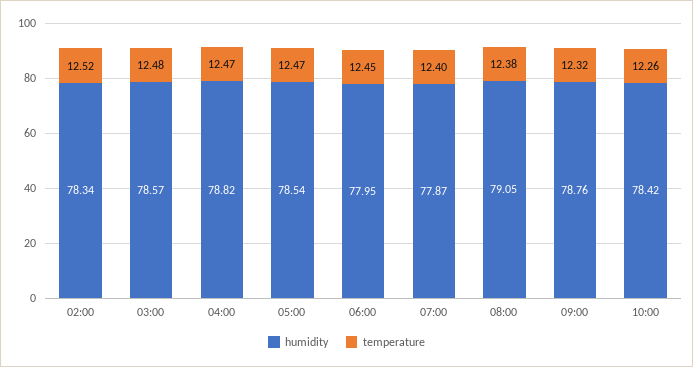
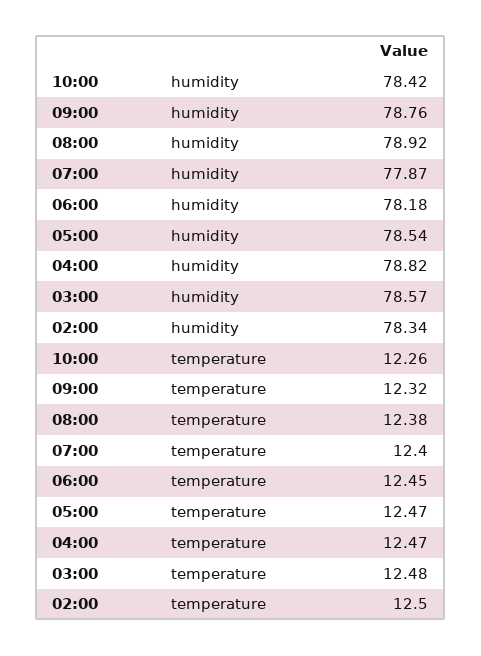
temperature, 02:00: 12.52 -> 12.5
humidity, 06:00: 77.95 -> 78.18
humidity, 08:00: 79.05 -> 78.92

